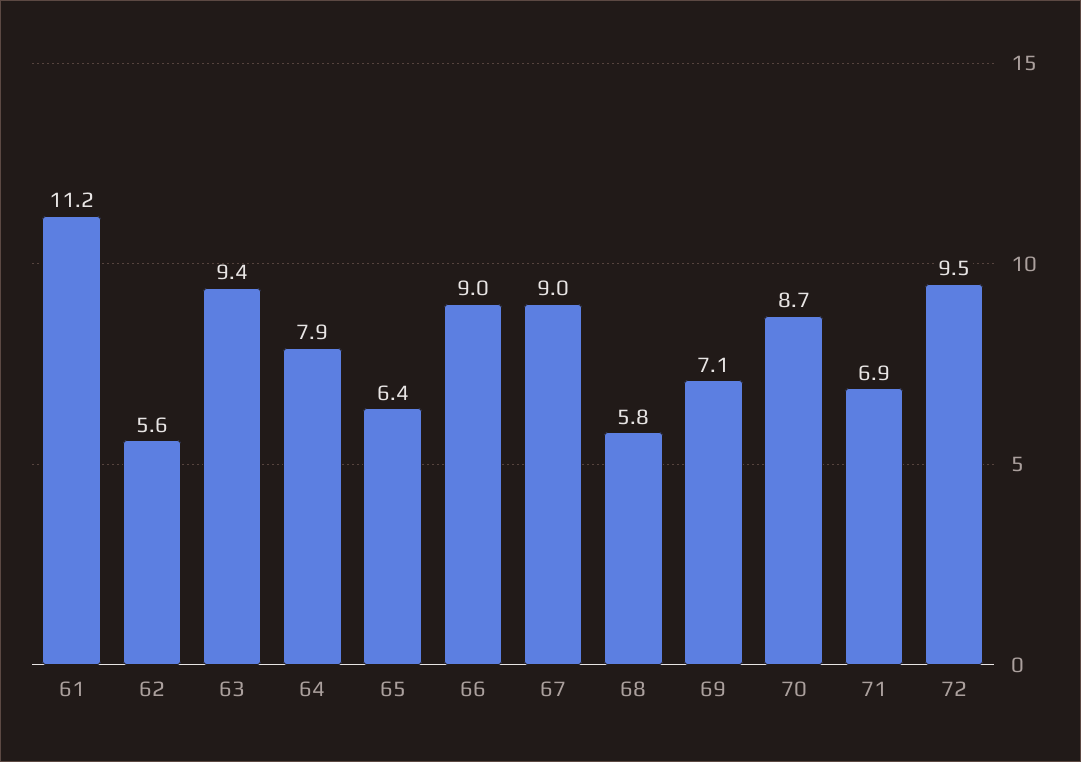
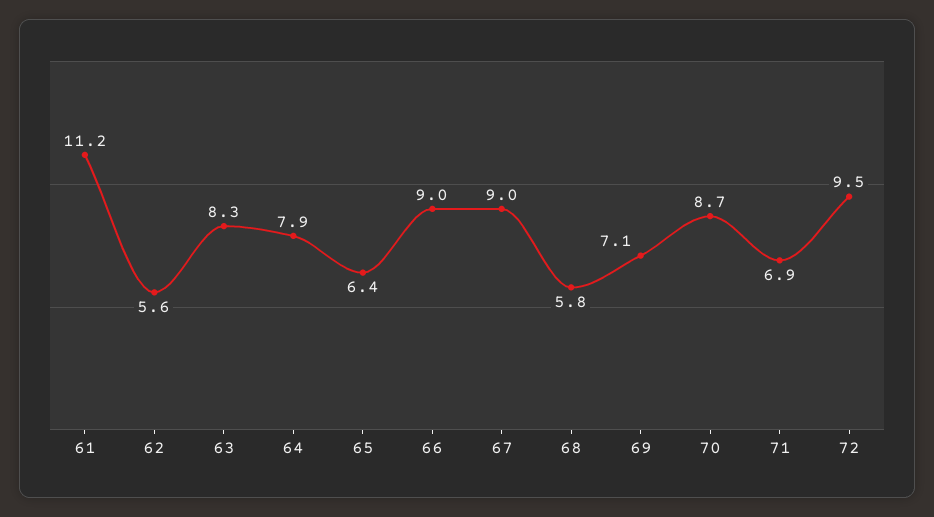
63: 9.4 -> 8.3

